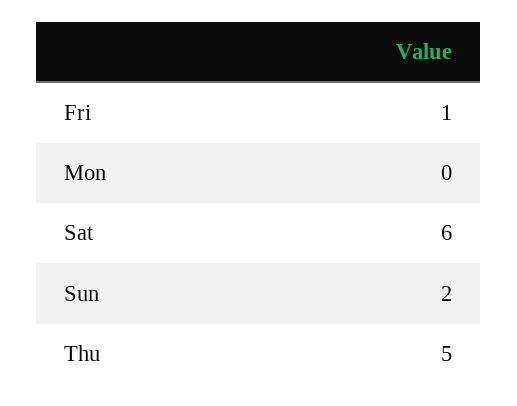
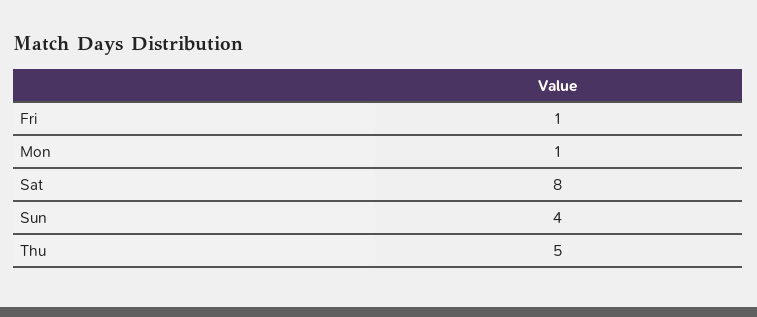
Mon: 0 -> 1
Sat: 6 -> 8
Sun: 2 -> 4

